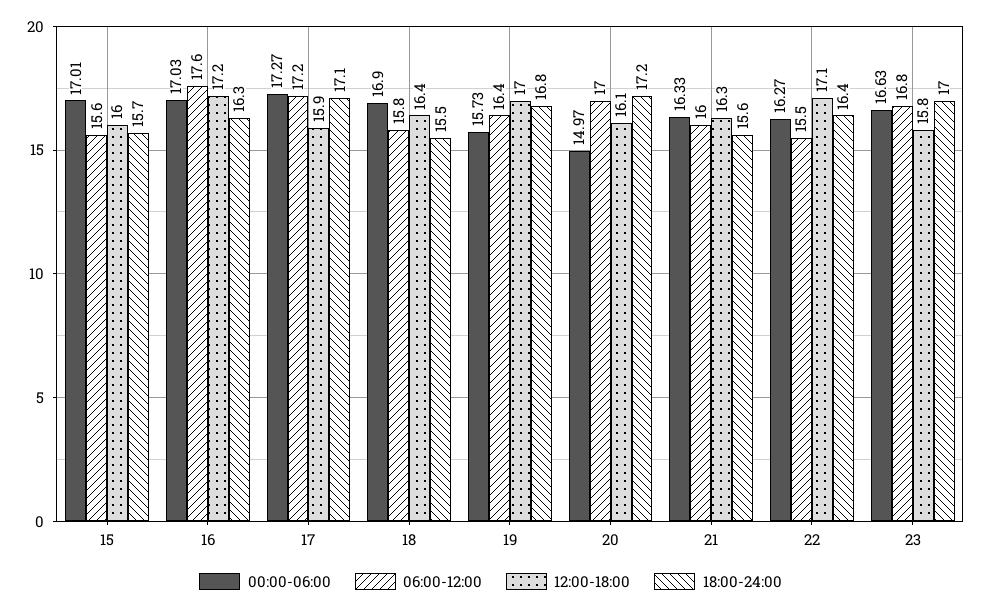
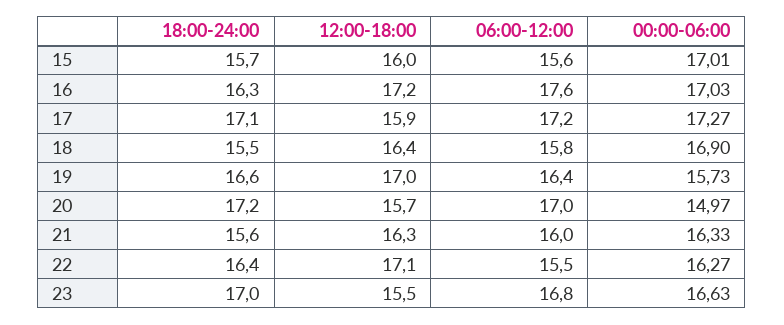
18:00-24:00, 19: 16.8 -> 16.6
12:00-18:00, 20: 16.1 -> 15.7
12:00-18:00, 23: 15.8 -> 15.5

